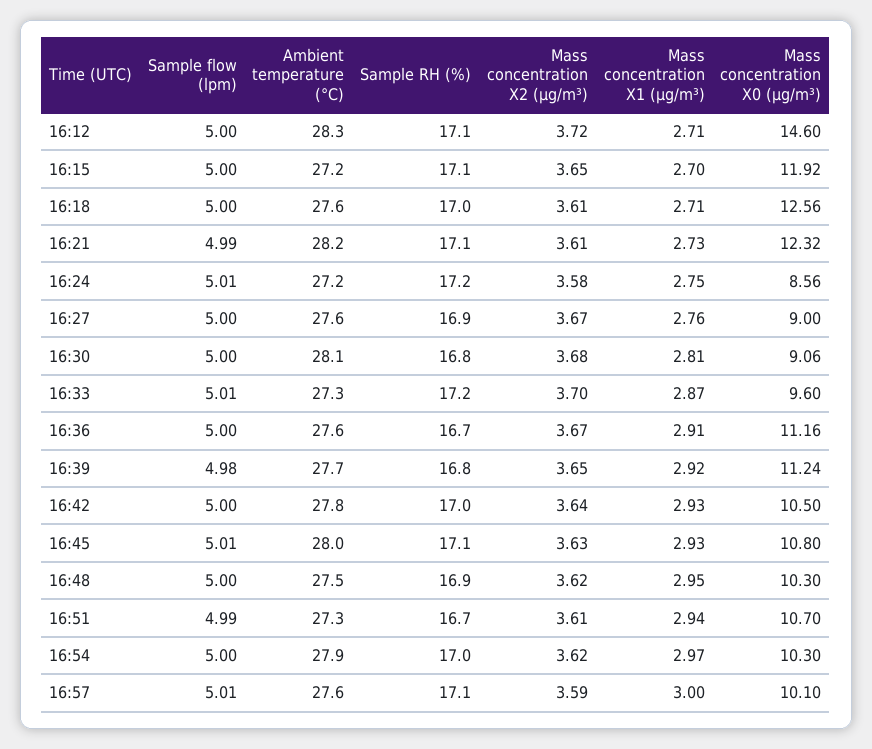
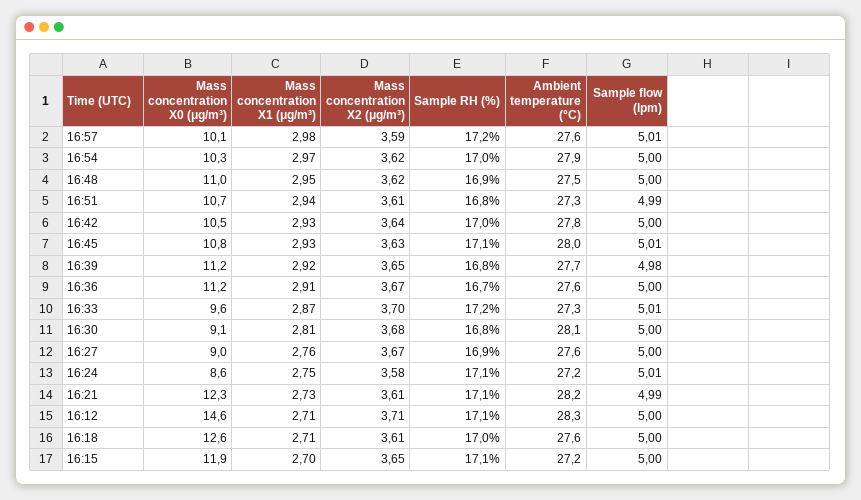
Mass concentration X2 (μg/m³), 16:12: 3.72 -> 3.71
Sample RH (%), 16:24: 17.2 -> 17.1
Mass concentration X0 (μg/m³), 16:48: 10.3 -> 11
Sample RH (%), 16:51: 16.7 -> 16.8
Sample RH (%), 16:57: 17.1 -> 17.2
Mass concentration X1 (μg/m³), 16:57: 3 -> 2.98

